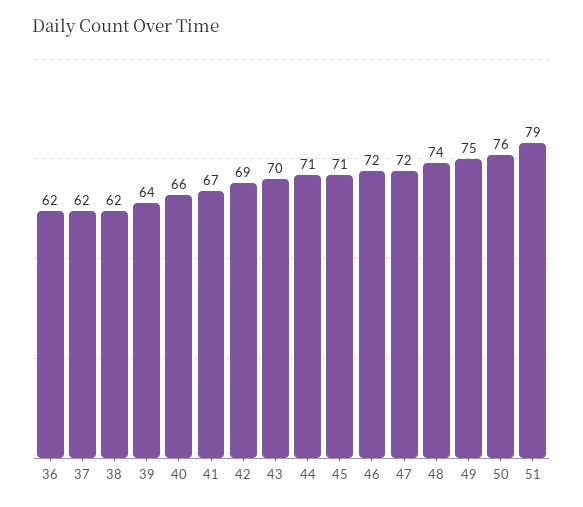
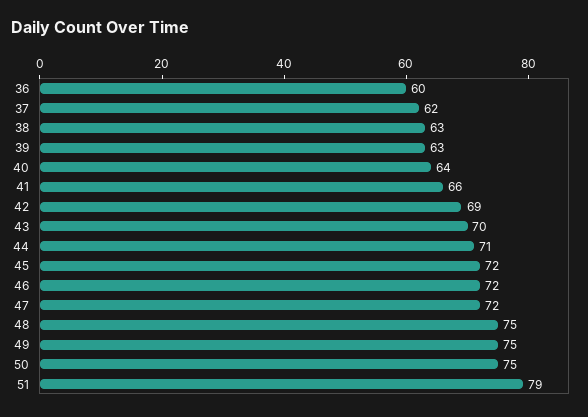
36: 62 -> 60
38: 62 -> 63
39: 64 -> 63
40: 66 -> 64
41: 67 -> 66
45: 71 -> 72
48: 74 -> 75
50: 76 -> 75

